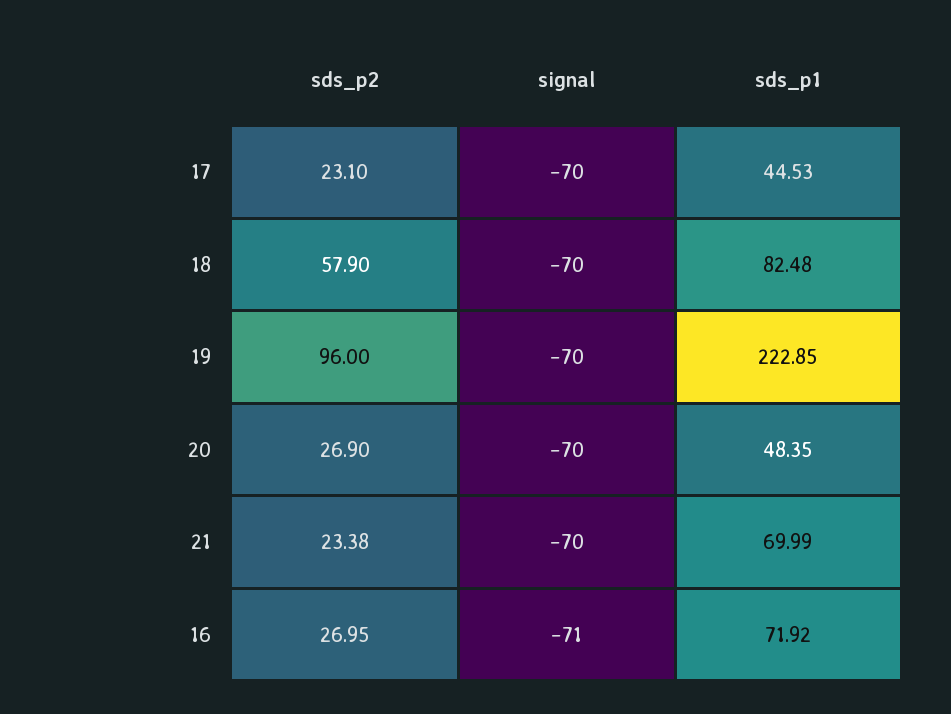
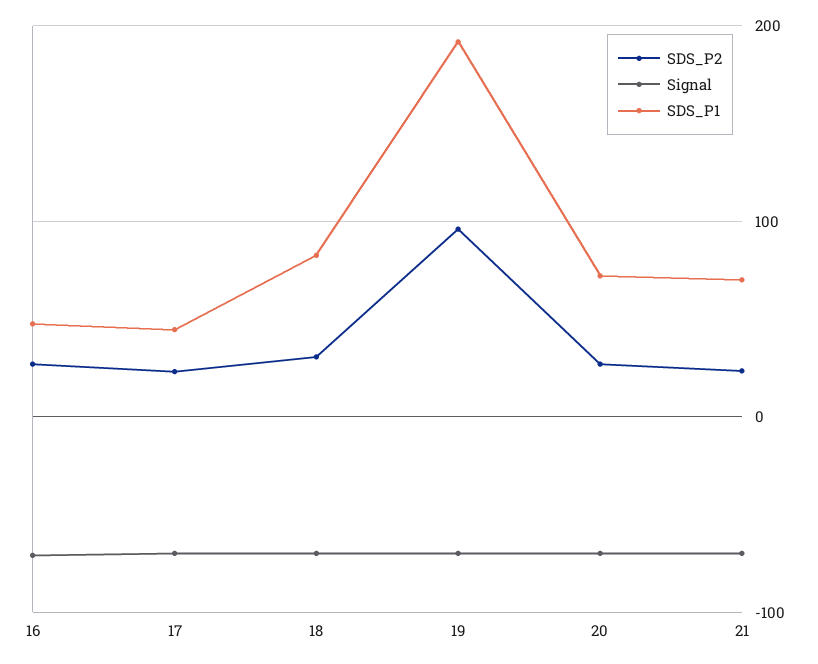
sds_p2, 18: 57.9 -> 30
sds_p1, 19: 222.85 -> 190
sds_p1, 20: 48.35 -> 70
sds_p1, 16: 71.92 -> 50

